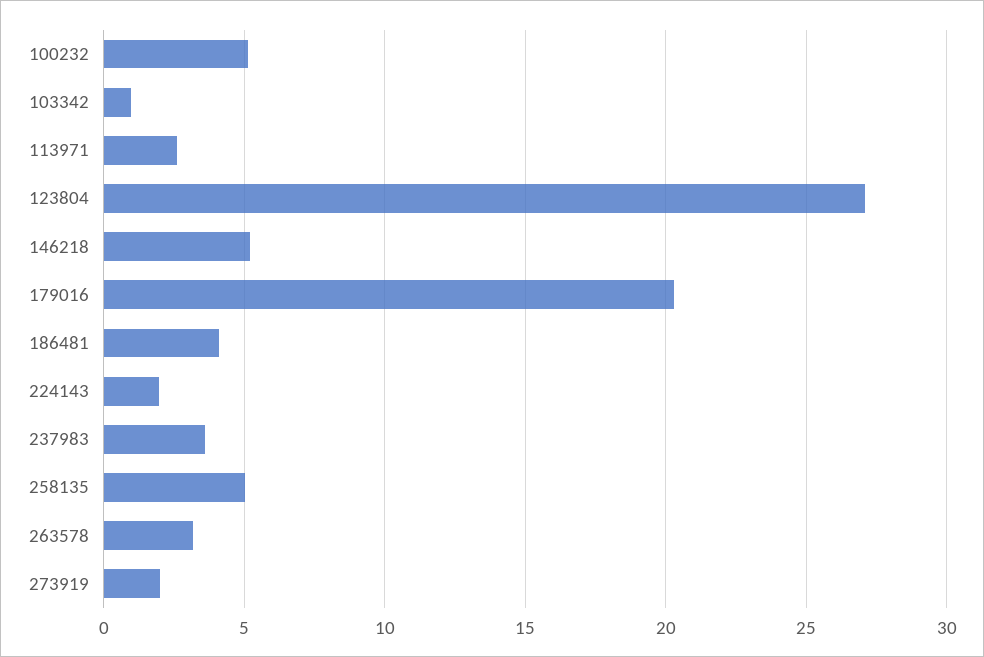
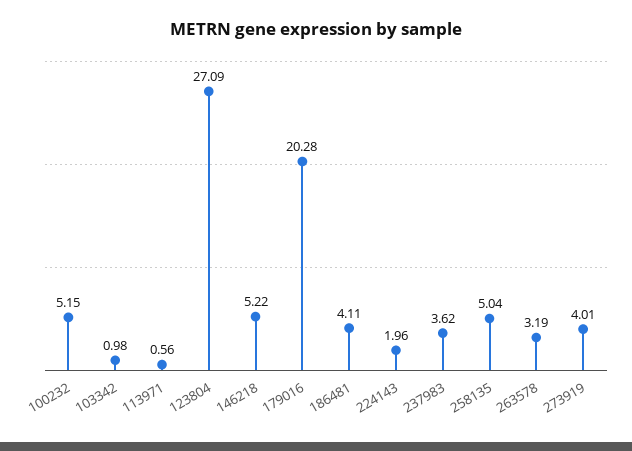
113971: 2.5 -> 0.56
273919: 2 -> 4.01

